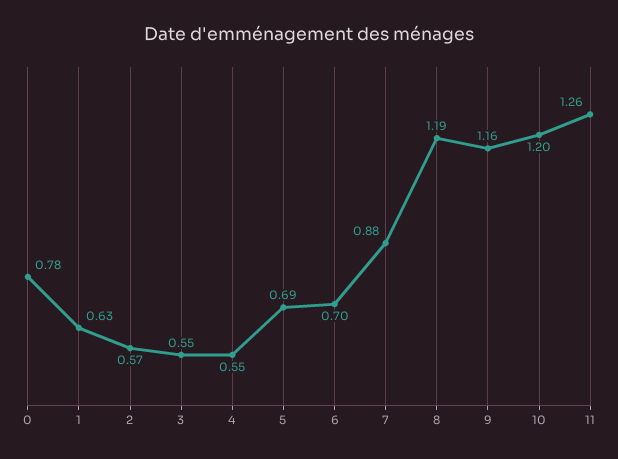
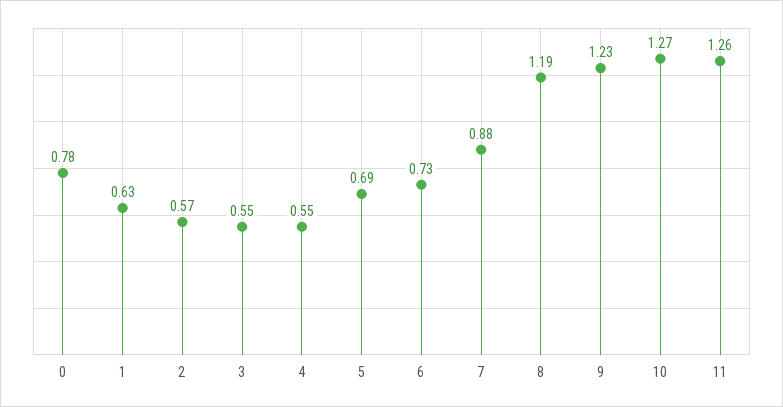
6: 0.7 -> 0.73
9: 1.16 -> 1.23
10: 1.2 -> 1.27

